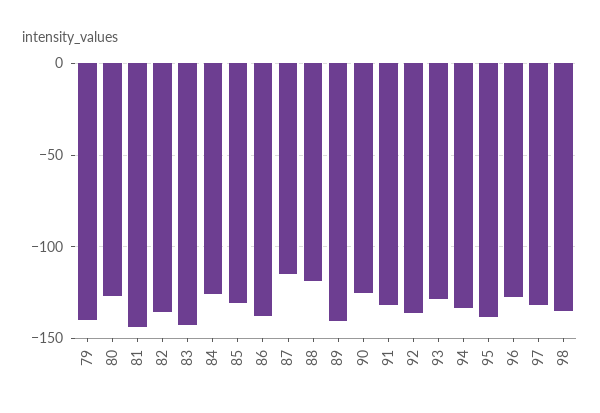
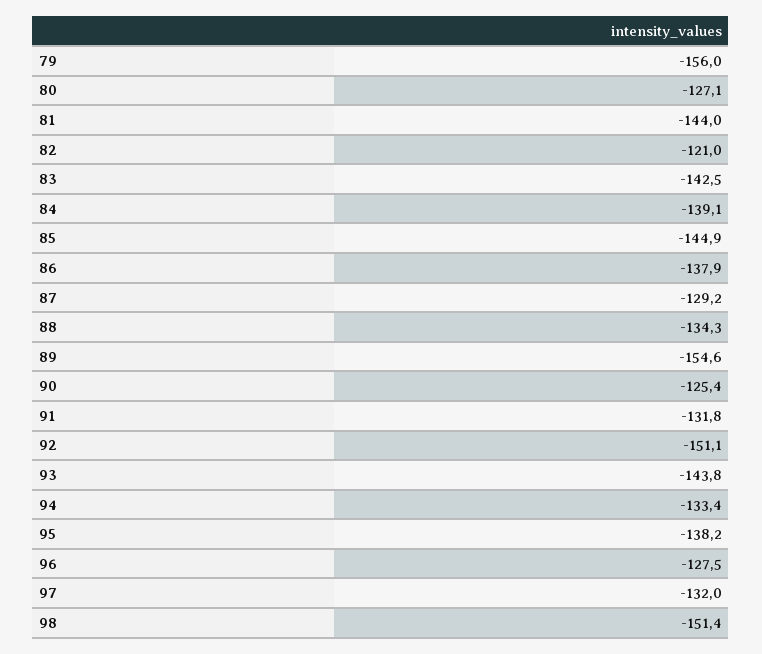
79: -140 -> -156
82: -135 -> -121
84: -125 -> -139.1
85: -130 -> -144.9
87: -115 -> -129.2
88: -120 -> -134.3
89: -140 -> -154.6
92: -135 -> -151.1
93: -130 -> -143.8
98: -135 -> -151.4

